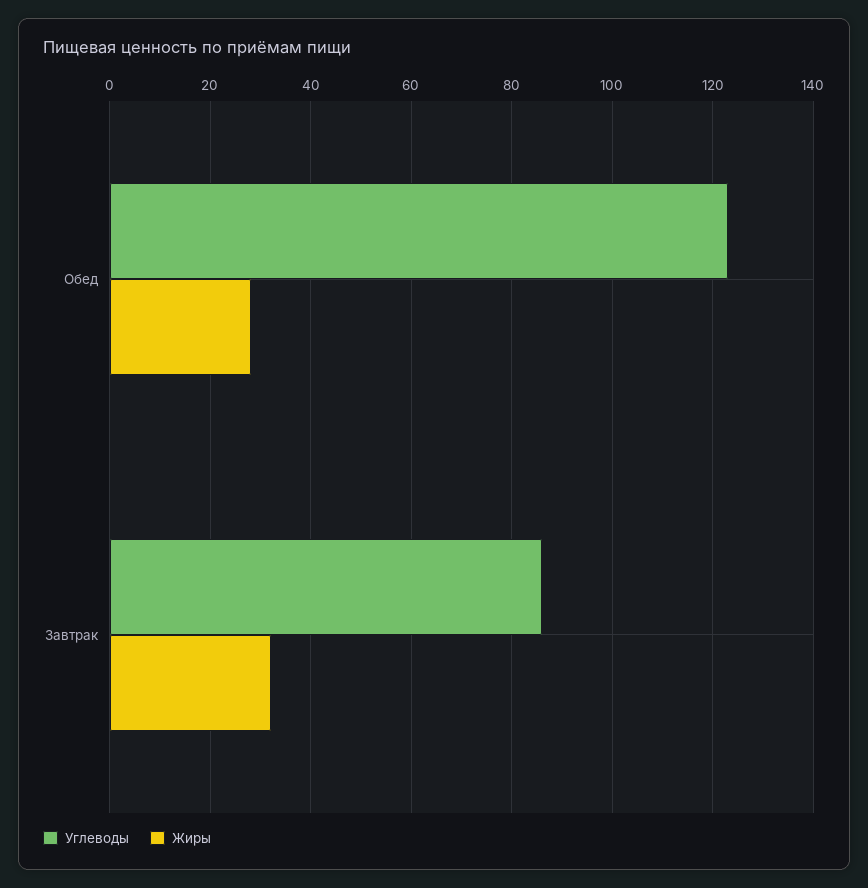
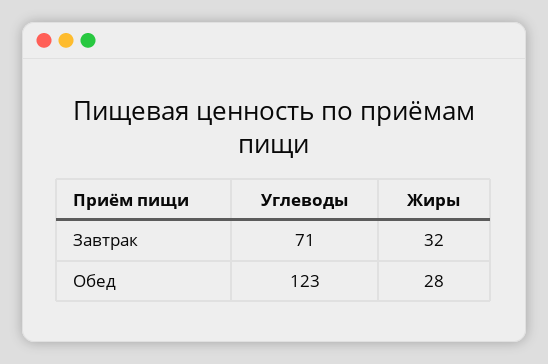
Углеводы, Завтрак: 85 -> 71

